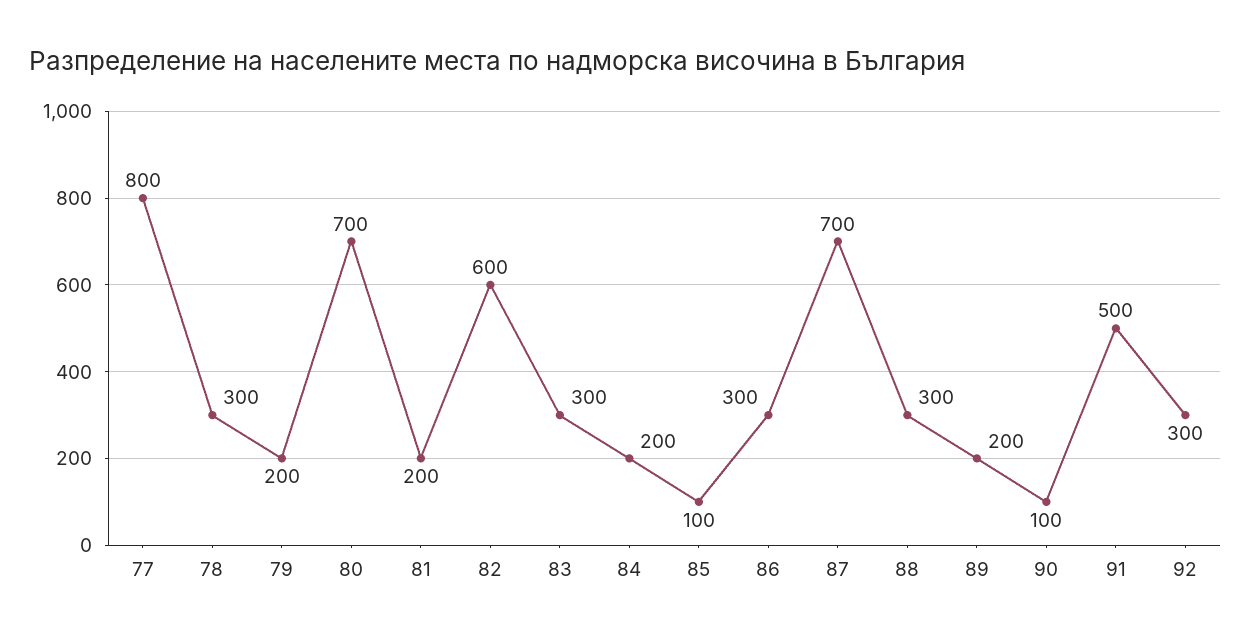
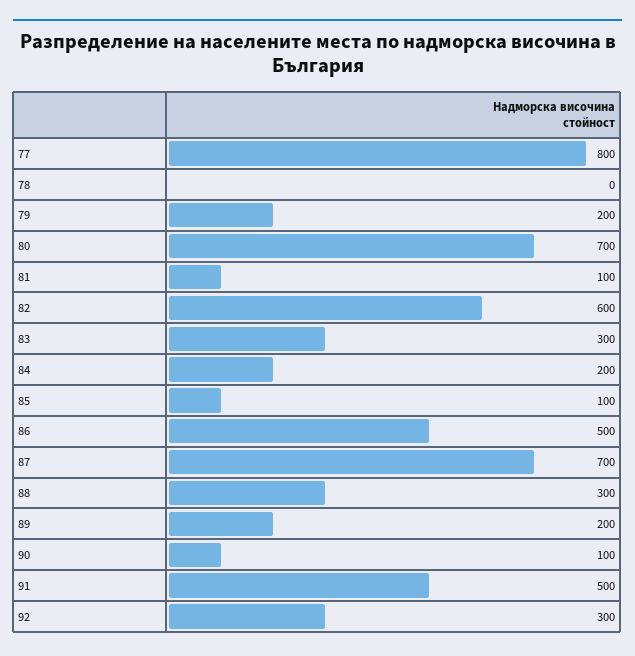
78: 300 -> 0
81: 200 -> 100
86: 300 -> 500

